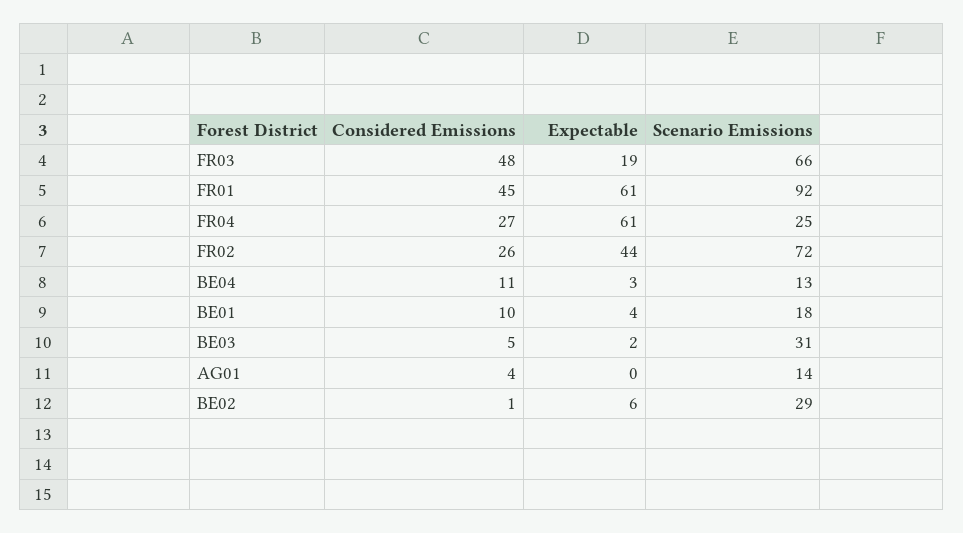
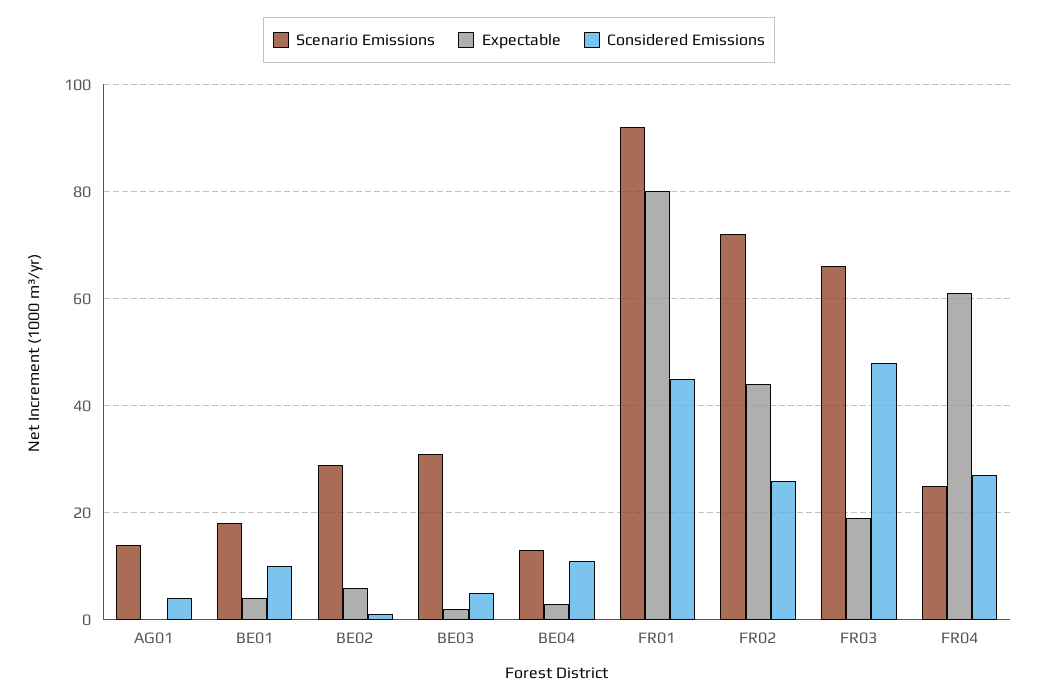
Expectable, FR01: 61 -> 80

